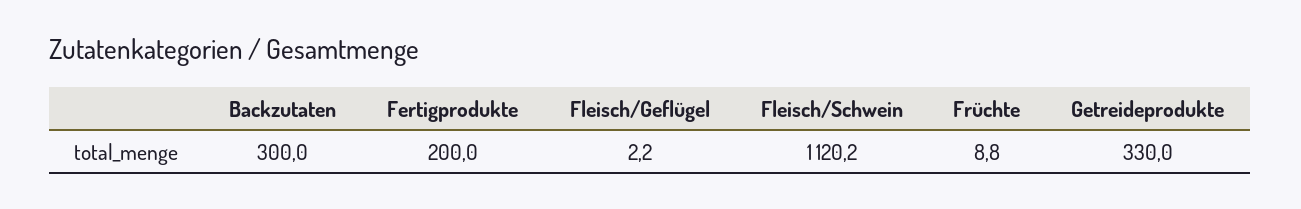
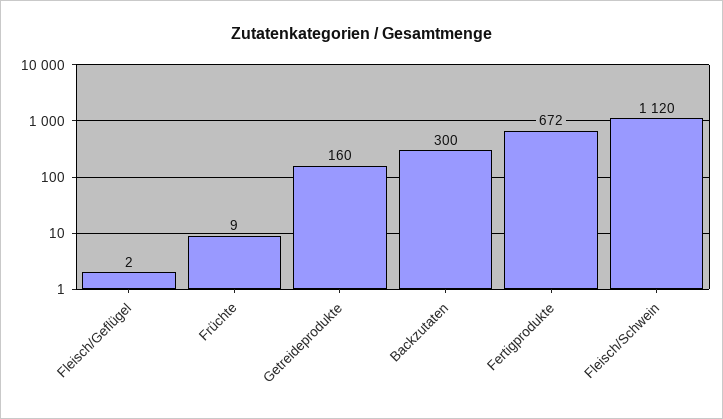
Fertigprodukte: 200 -> 672
Getreideprodukte: 330 -> 160

